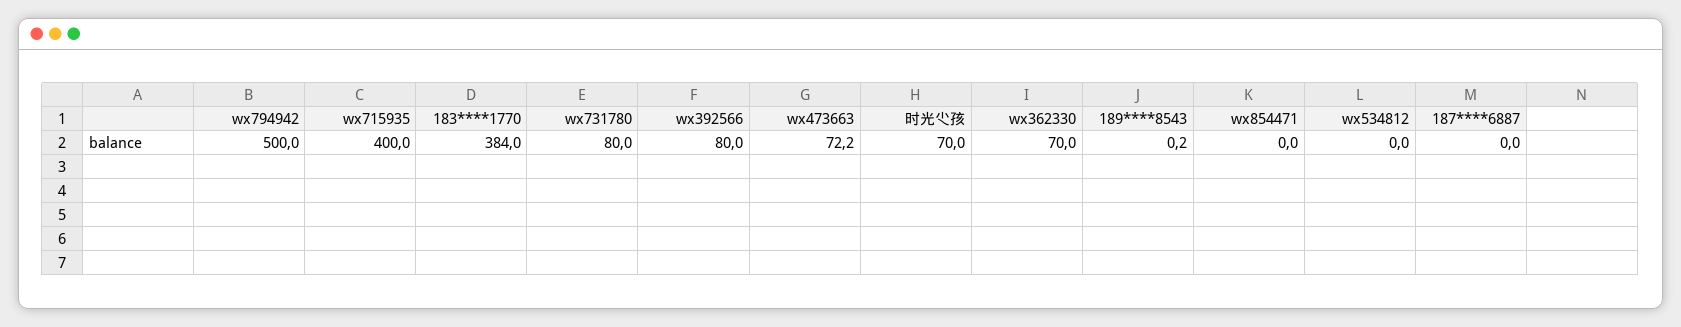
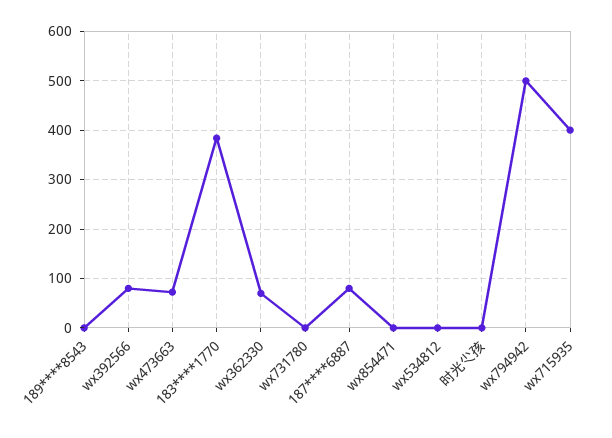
wx731780: 80 -> 0
时光尐孩: 70 -> 0
187****6887: 0 -> 80

